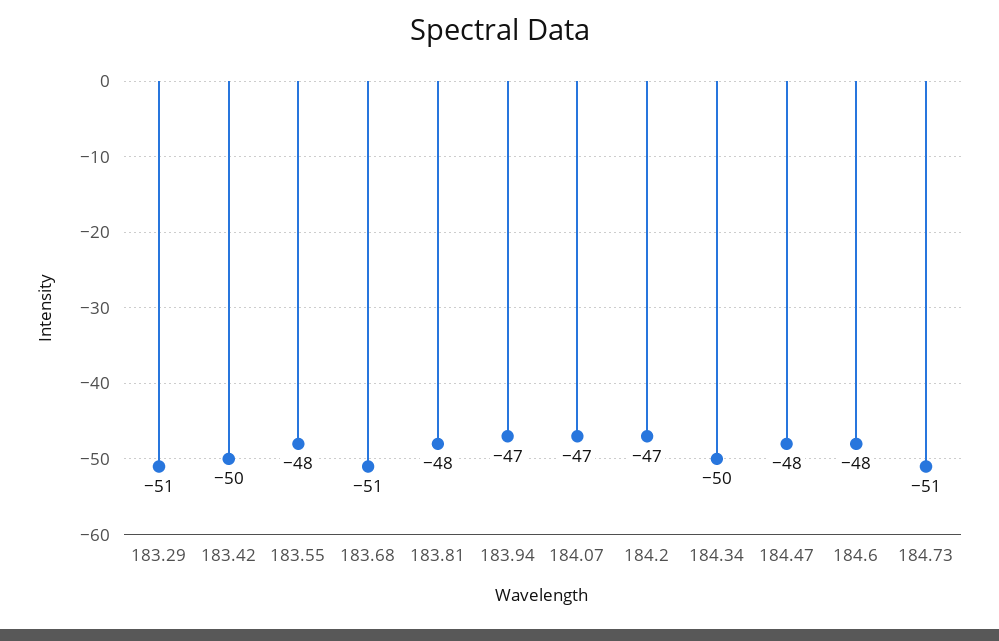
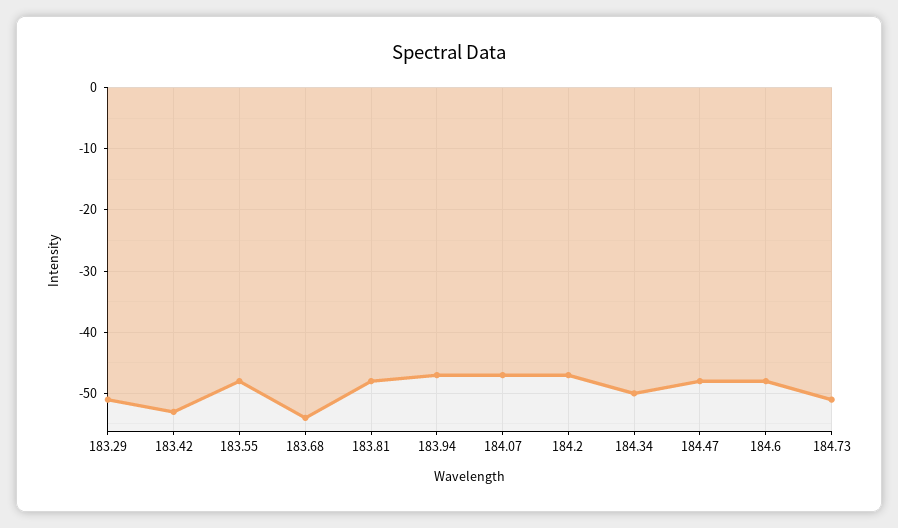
183.42: -50 -> -53
183.68: -51 -> -54

